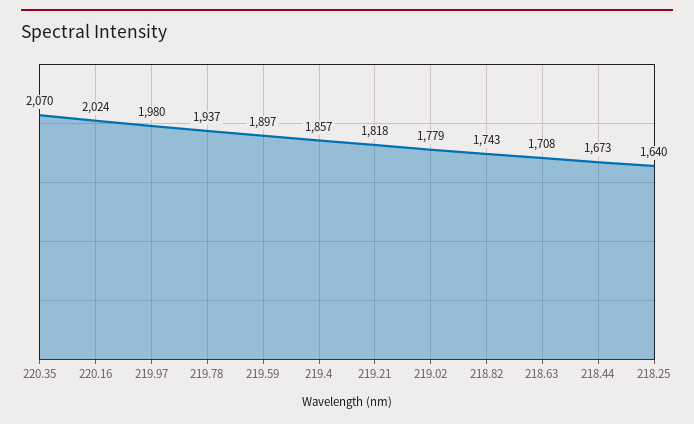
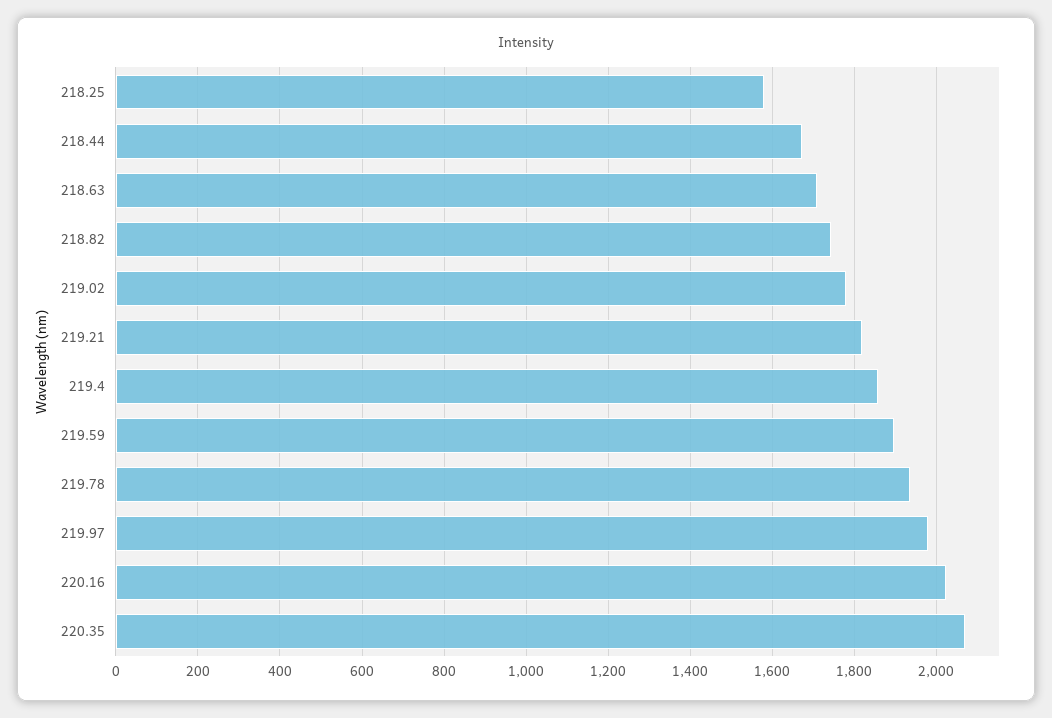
218.25: 1640 -> 1580

